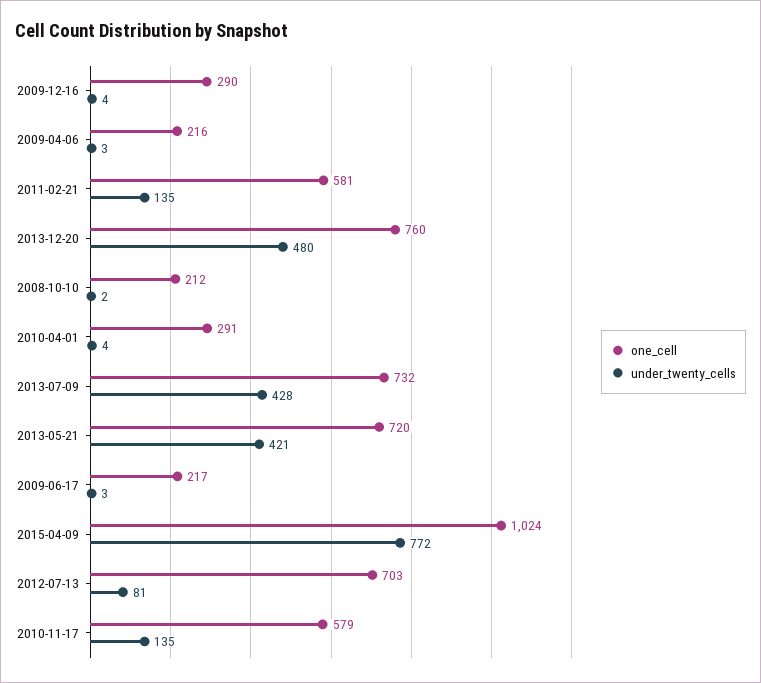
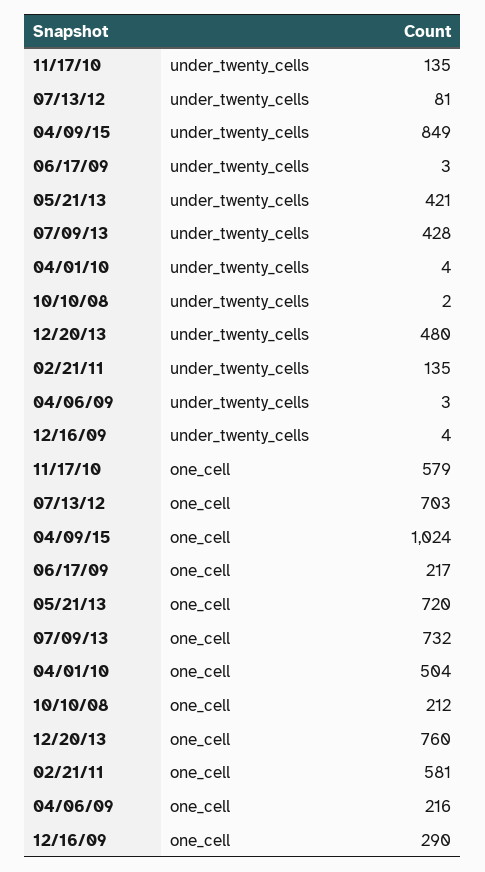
one_cell, 2010-04-01: 291 -> 504
under_twenty_cells, 2015-04-09: 772 -> 849

